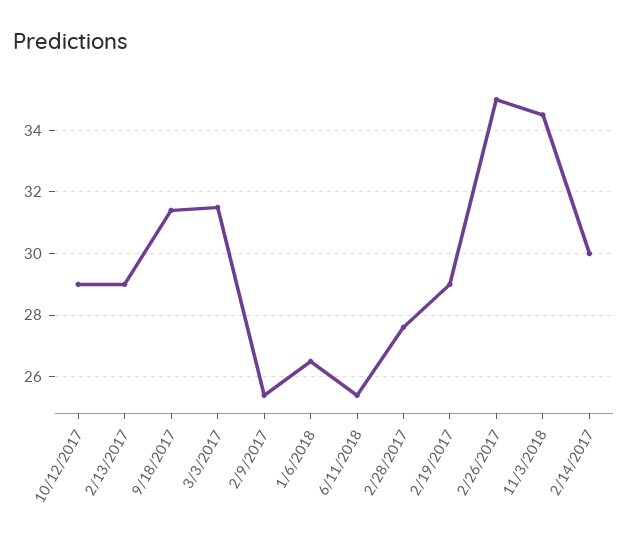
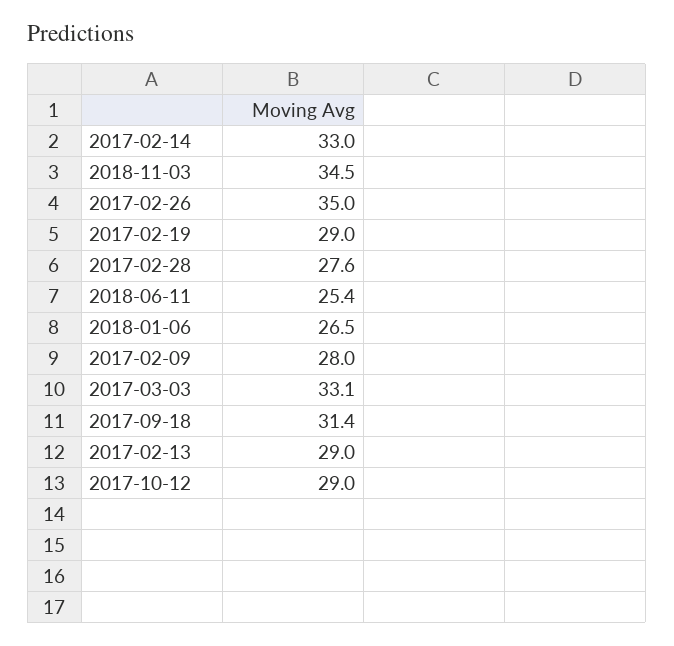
3/3/2017: 31.5 -> 33.1
2/9/2017: 25.5 -> 28
2/14/2017: 30 -> 33

